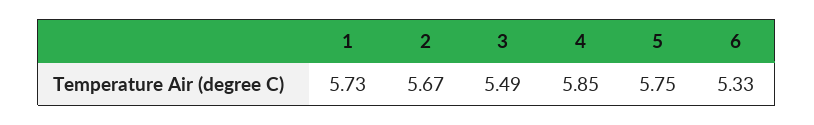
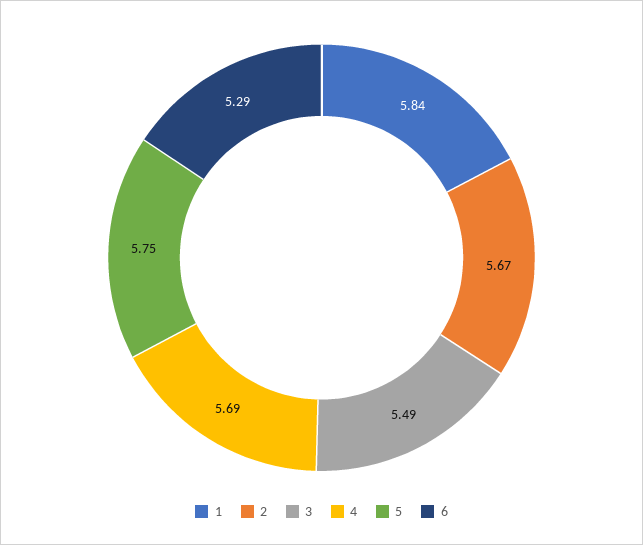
1: 5.73 -> 5.84
4: 5.85 -> 5.69
6: 5.33 -> 5.29

